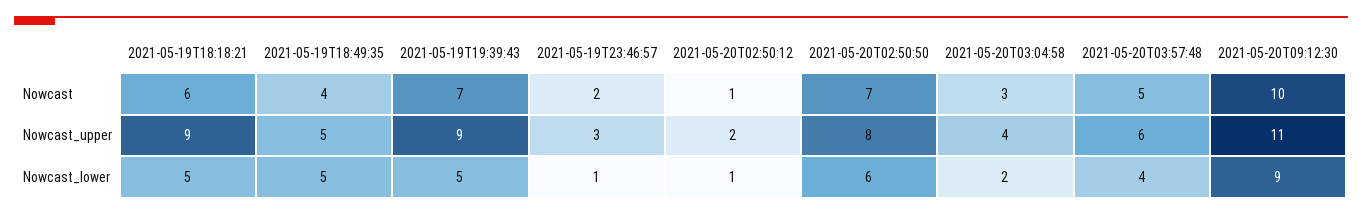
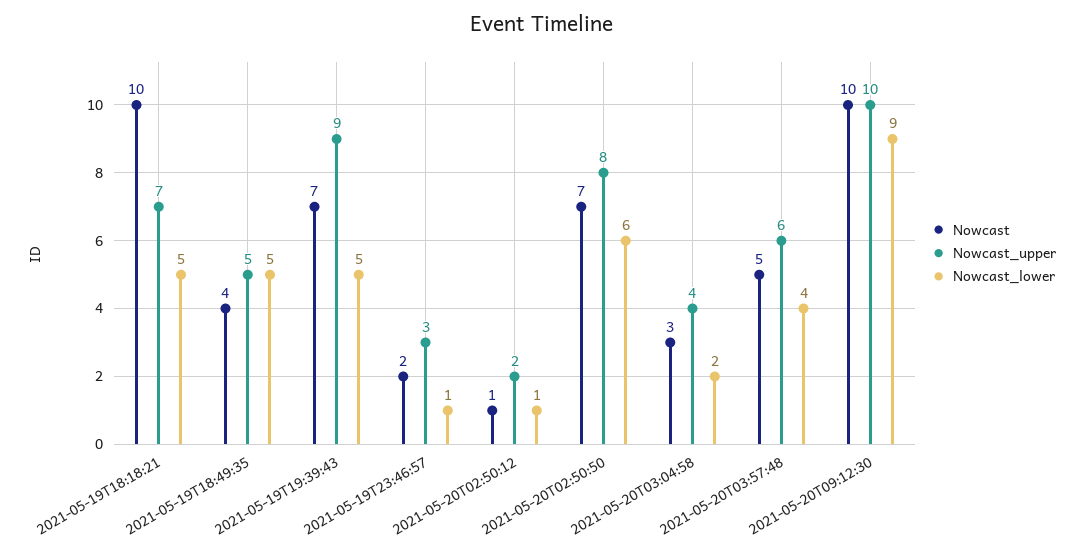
Nowcast, 2021-05-19T18:18:21: 6 -> 10
Nowcast_upper, 2021-05-19T18:18:21: 9 -> 7
Nowcast_upper, 2021-05-20T09:12:30: 11 -> 10

